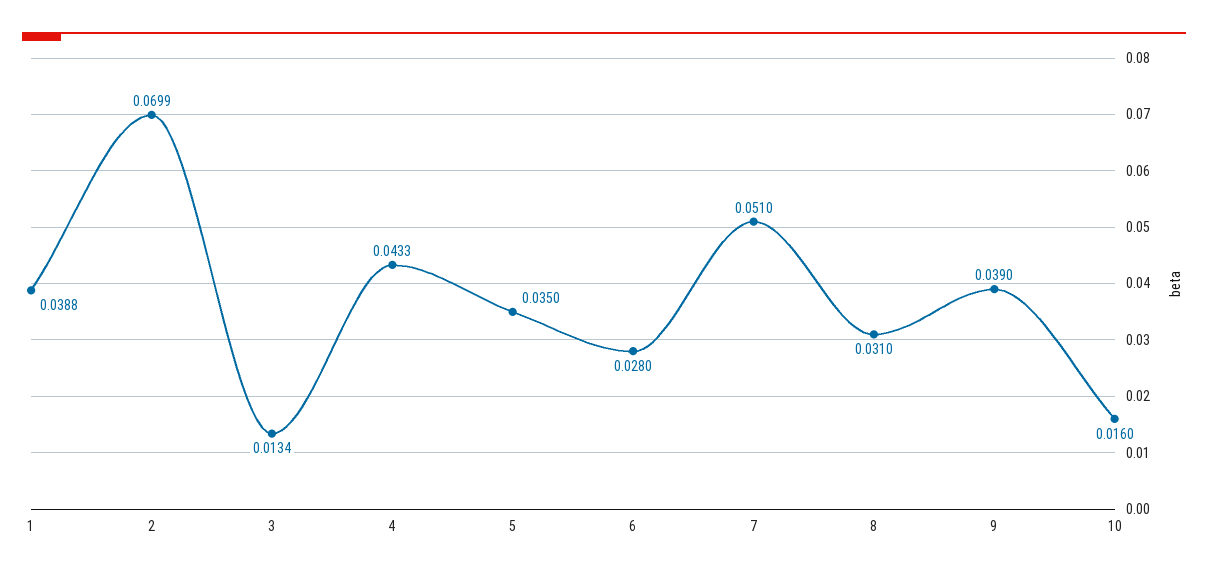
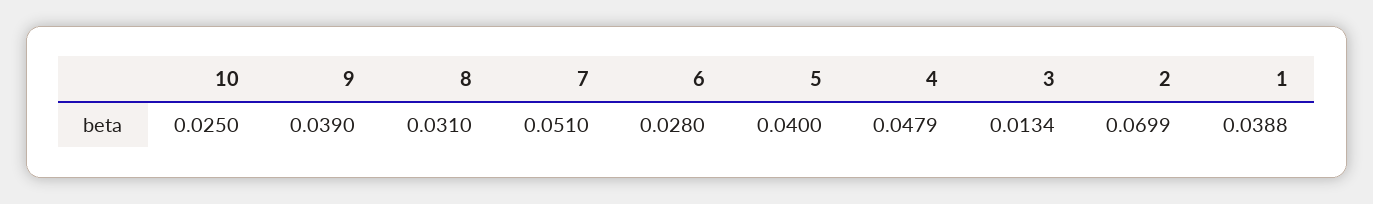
4: 0.0433 -> 0.0479
5: 0.035 -> 0.04
10: 0.016 -> 0.025

